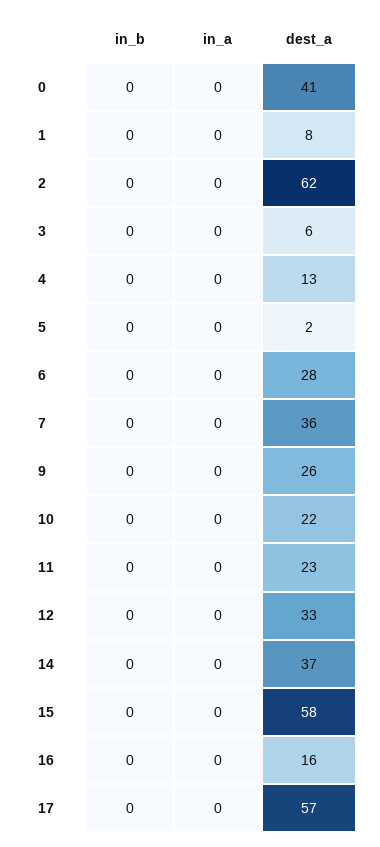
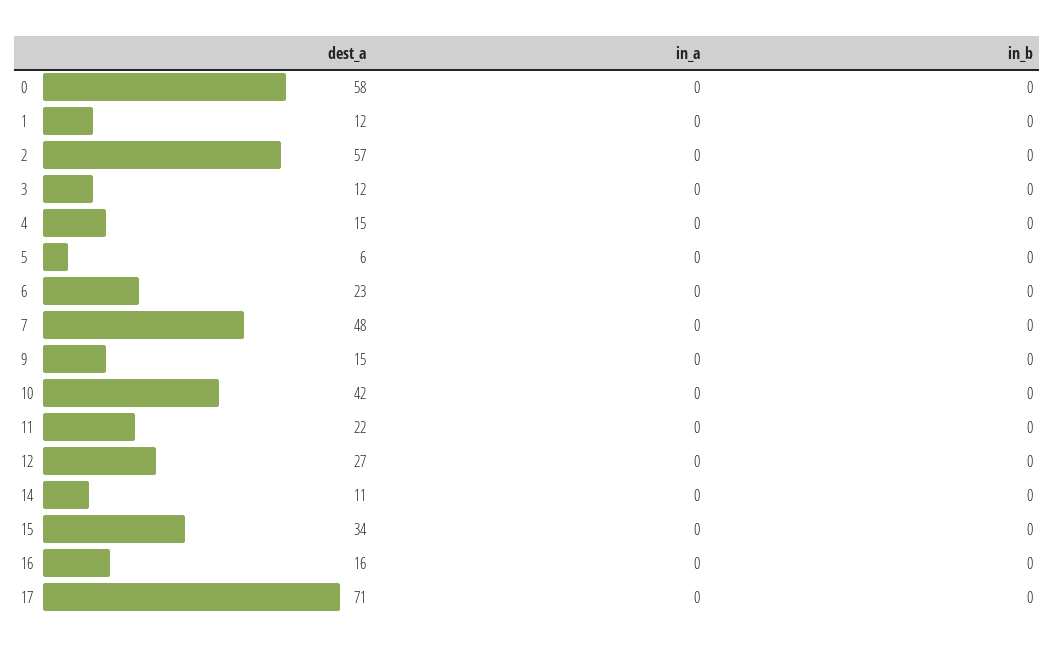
dest_a, 0: 41 -> 58
dest_a, 1: 8 -> 12
dest_a, 2: 62 -> 57
dest_a, 3: 6 -> 12
dest_a, 4: 13 -> 15
dest_a, 5: 2 -> 6
dest_a, 6: 28 -> 23
dest_a, 7: 36 -> 48
dest_a, 9: 26 -> 15
dest_a, 10: 22 -> 42
dest_a, 11: 23 -> 22
dest_a, 12: 33 -> 27
dest_a, 14: 37 -> 11
dest_a, 15: 58 -> 34
dest_a, 17: 57 -> 71

